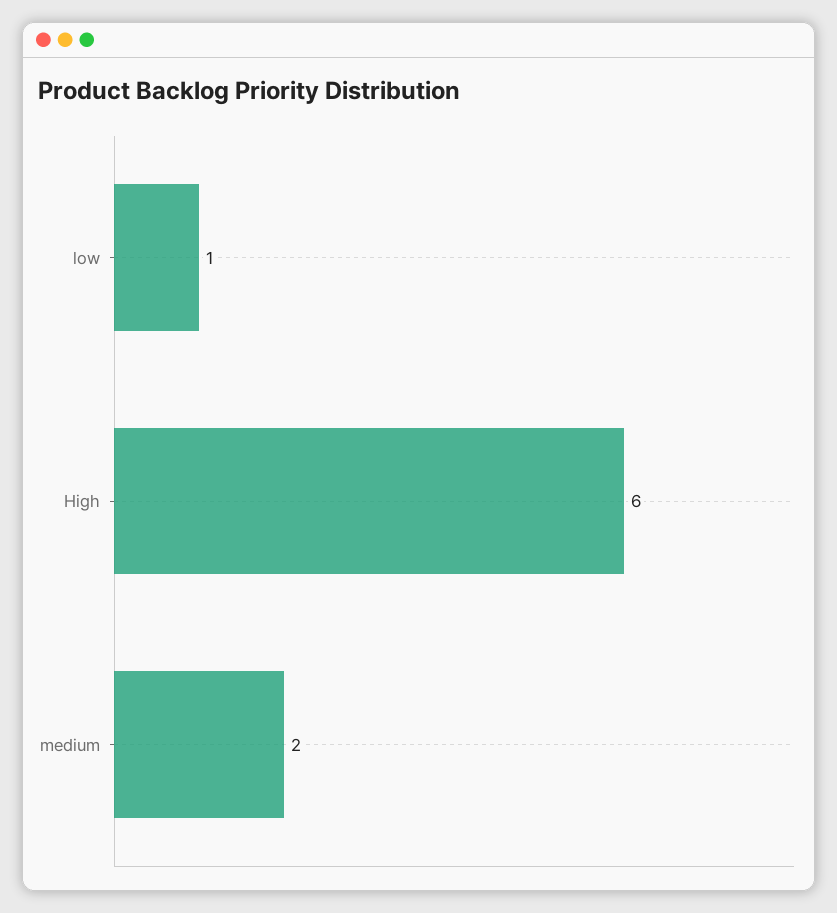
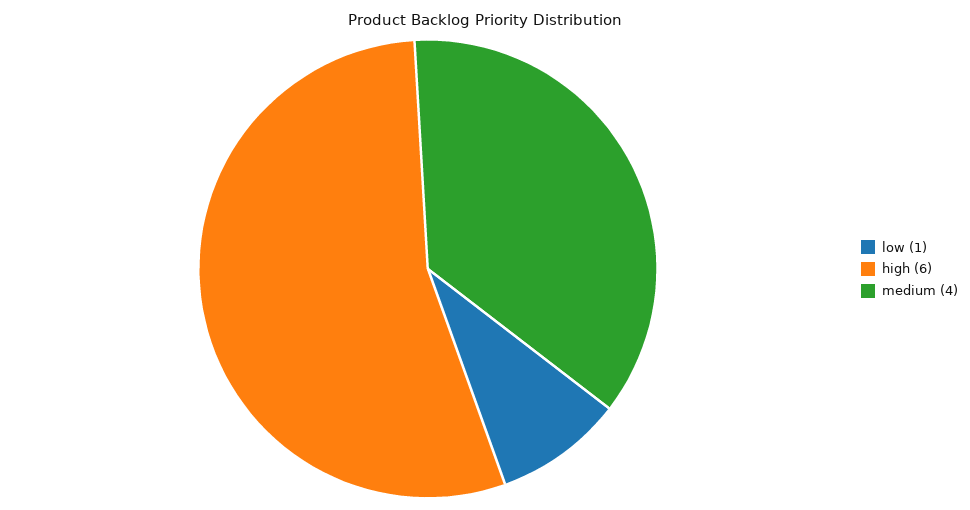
medium: 2 -> 4

